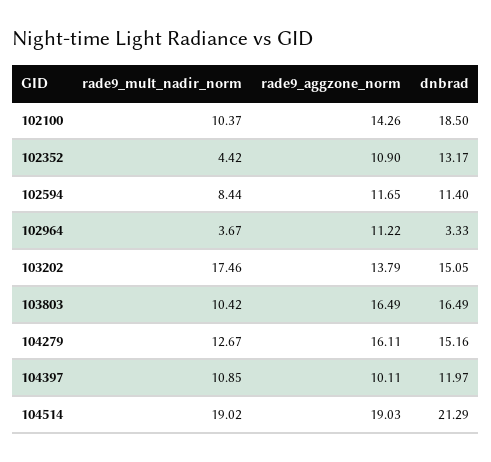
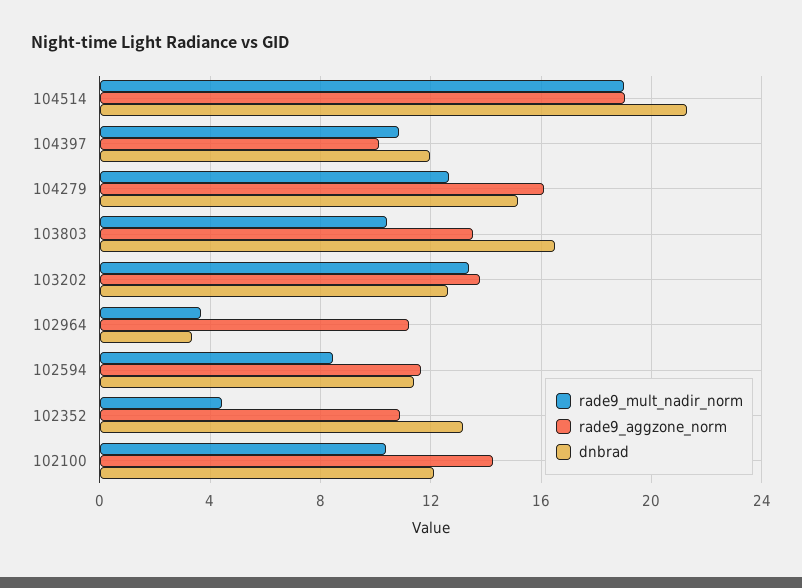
dnbrad, 102100: 18.5 -> 12
rade9_mult_nadir_norm, 103202: 17.46 -> 13.5
dnbrad, 103202: 15.05 -> 12.5
rade9_aggzone_norm, 103803: 16.49 -> 13.5

